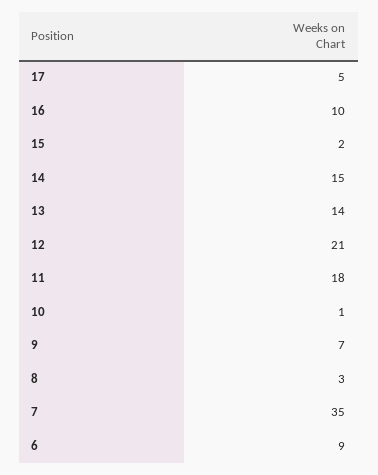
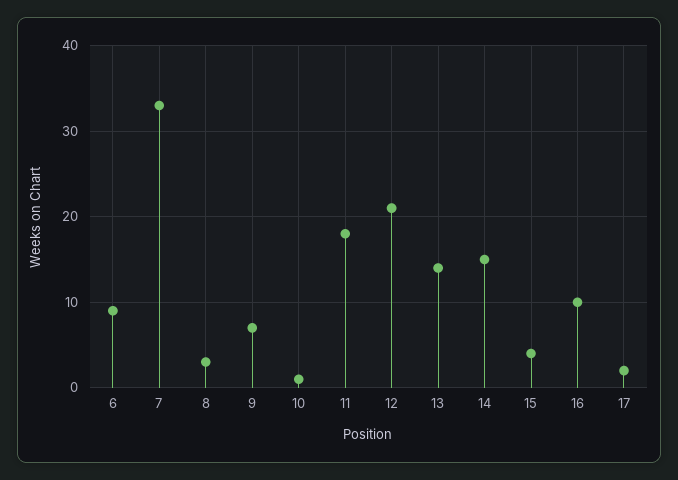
17: 5 -> 2
15: 2 -> 4
7: 35 -> 33

